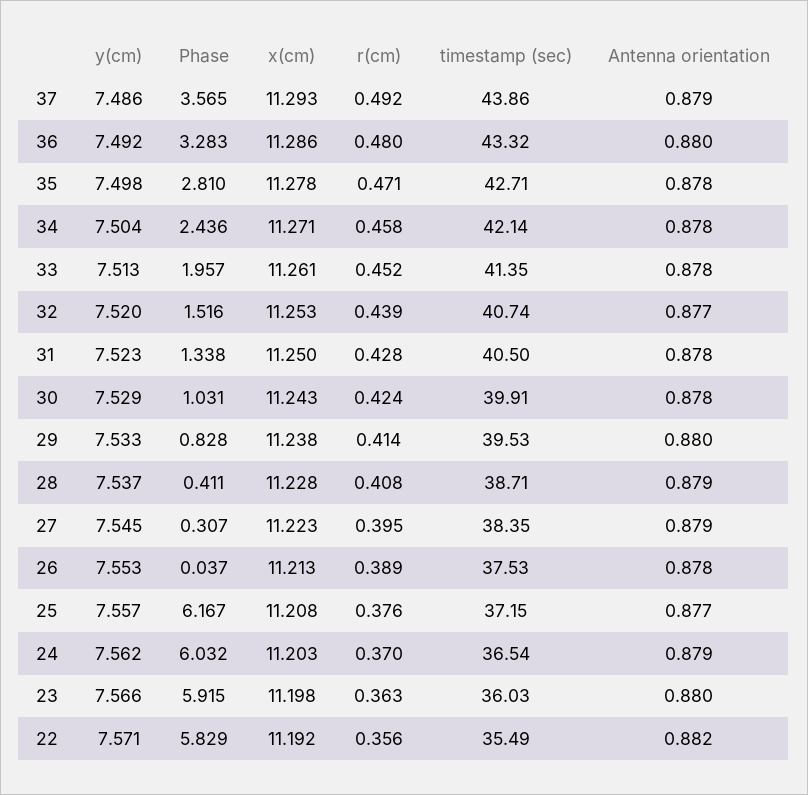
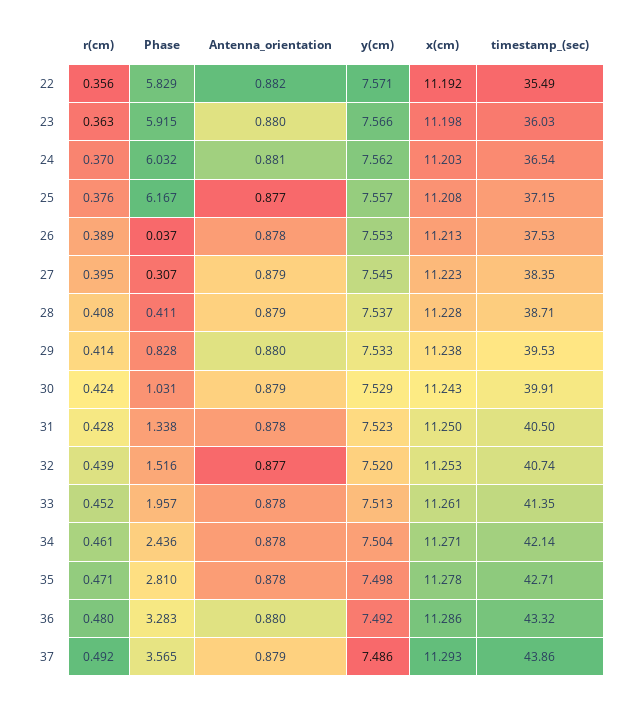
r(cm), 34: 0.458 -> 0.461
Antenna orientation, 30: 0.878 -> 0.879
Antenna orientation, 24: 0.879 -> 0.881

